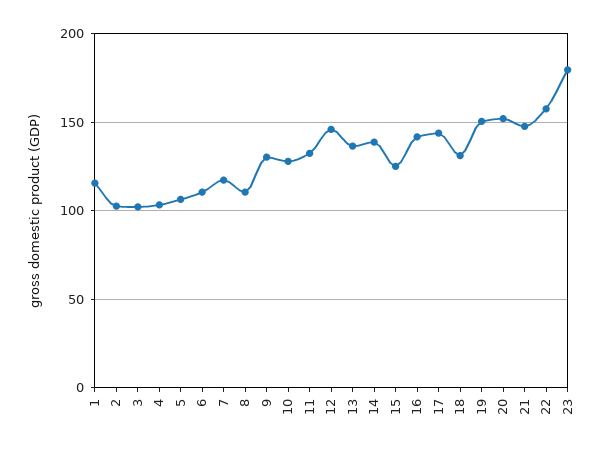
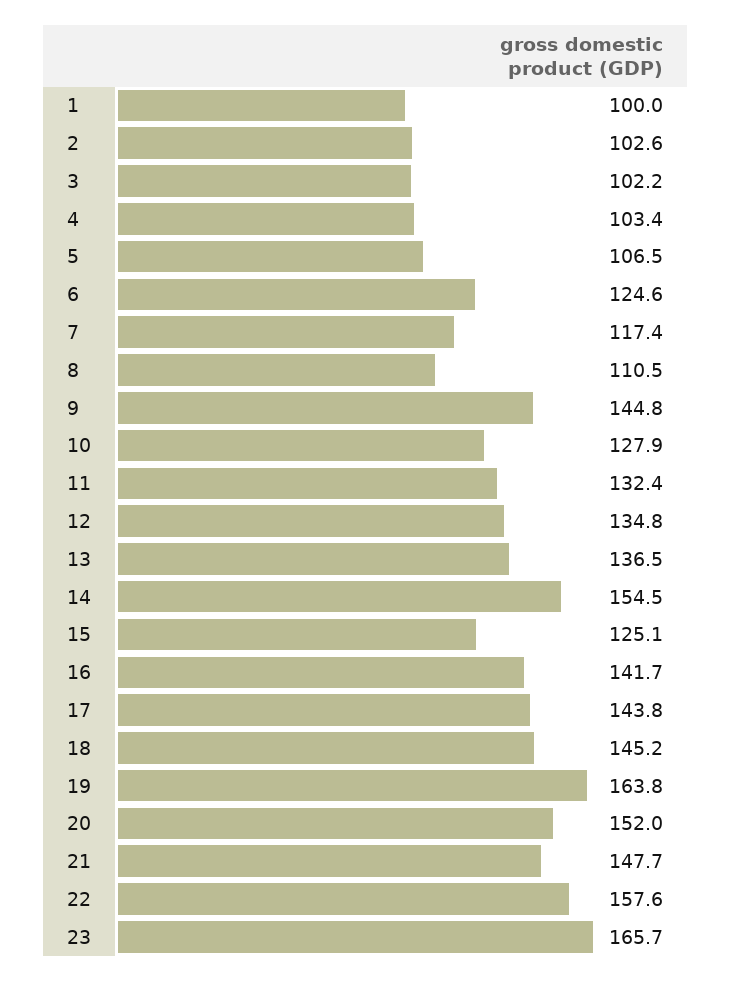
1: 115 -> 100
6: 110 -> 124.6
9: 130 -> 144.8
12: 145 -> 134.8
14: 140 -> 154.5
18: 130 -> 145.2
19: 150 -> 163.8
23: 180 -> 165.7

